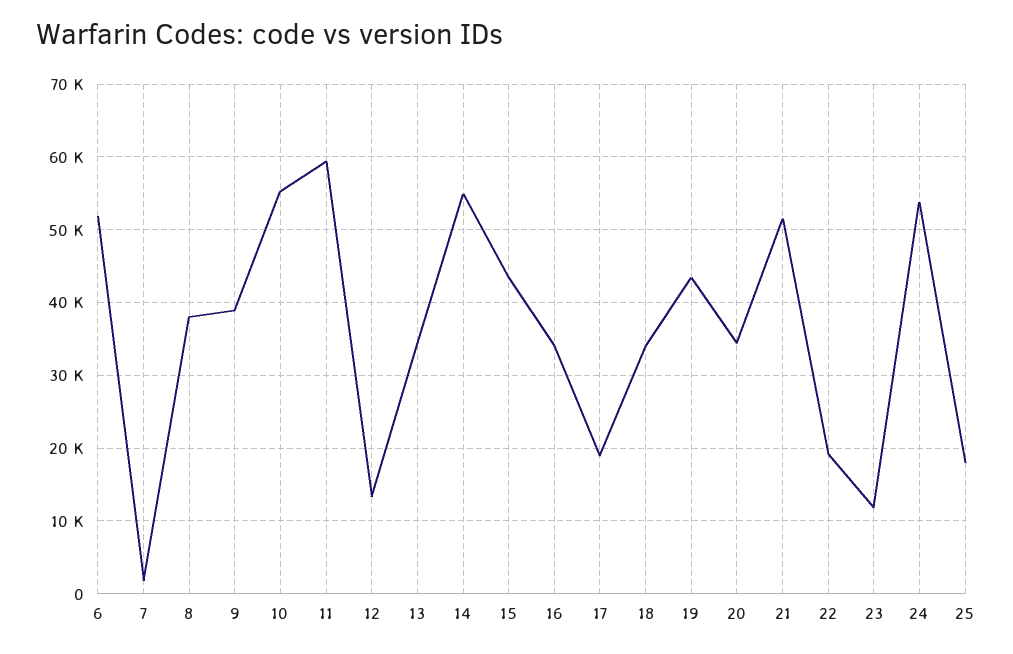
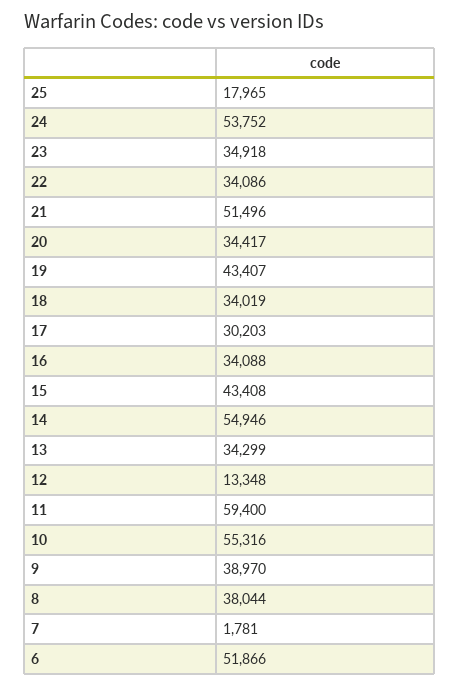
17: 19000 -> 30203
22: 19000 -> 34086
23: 12000 -> 34918

